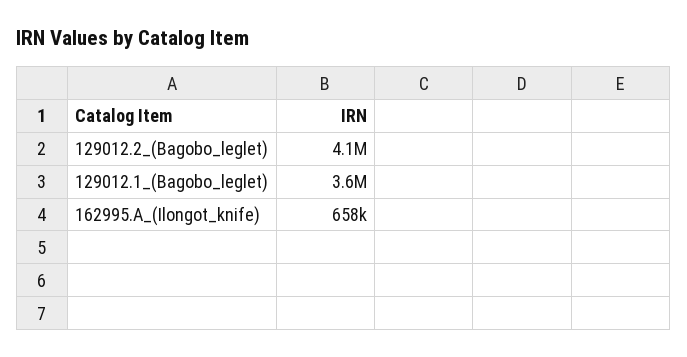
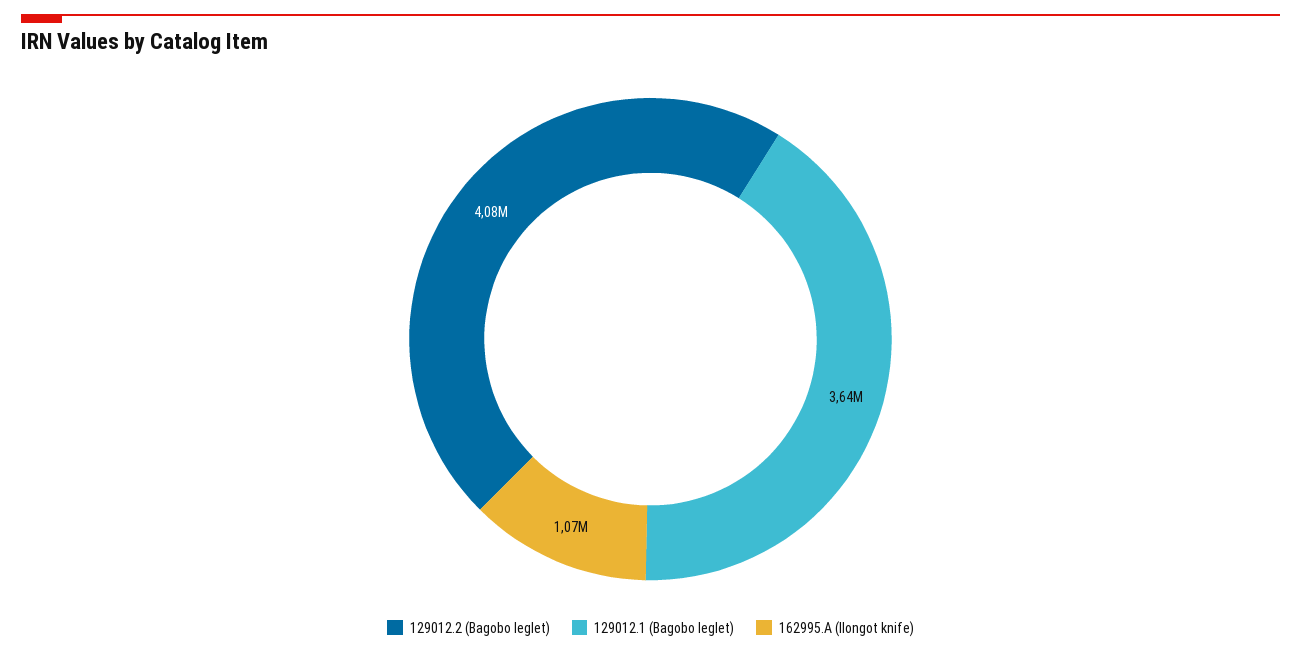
162995.A_(Ilongot_knife): 658000 -> 1070000

